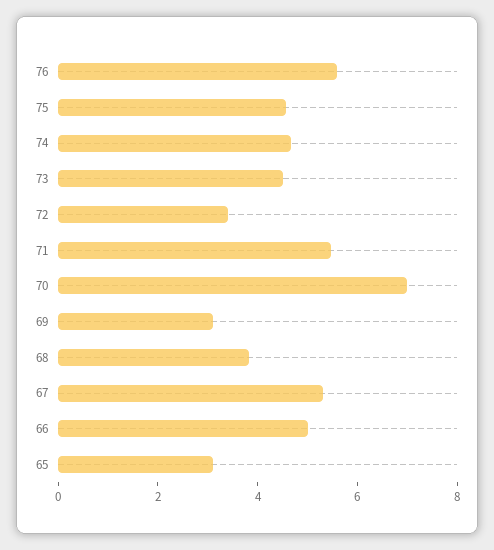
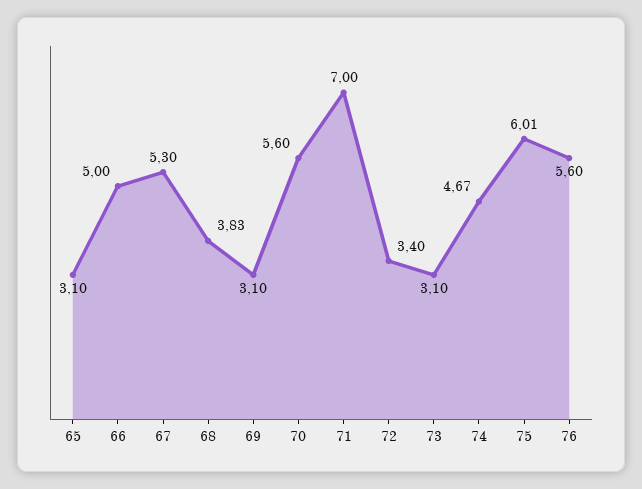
75: 4.5 -> 6.01
73: 4.5 -> 3.1
71: 5.5 -> 7
70: 7 -> 5.6

